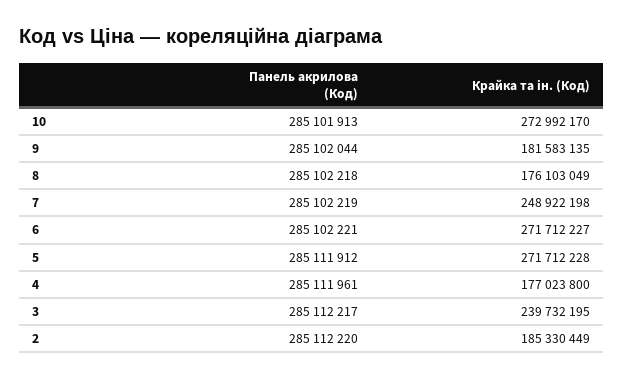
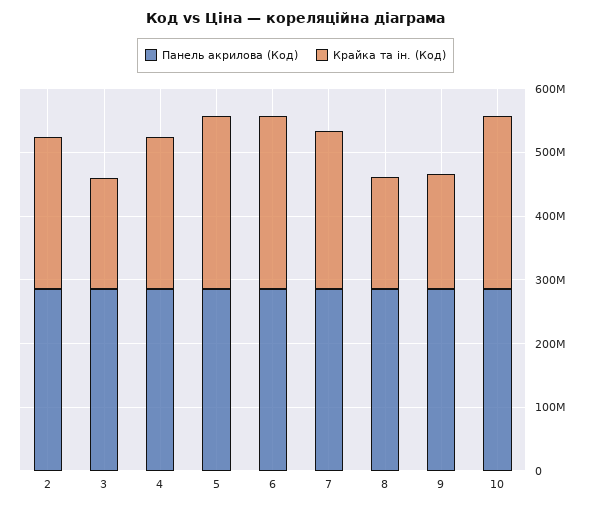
Крайка та ін. (Код), 4: 177023800 -> 240000000
Крайка та ін. (Код), 3: 239732195 -> 180000000
Крайка та ін. (Код), 2: 185330449 -> 240000000

